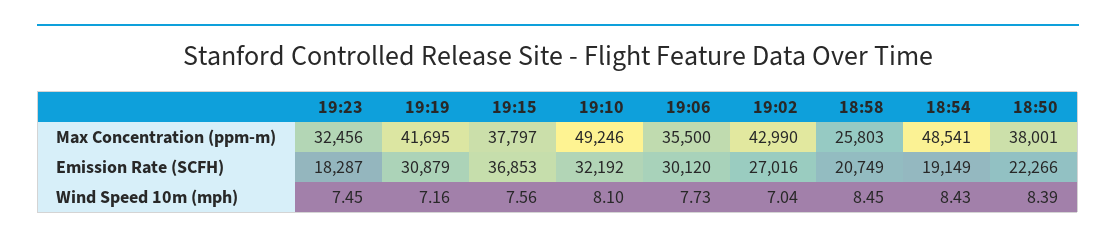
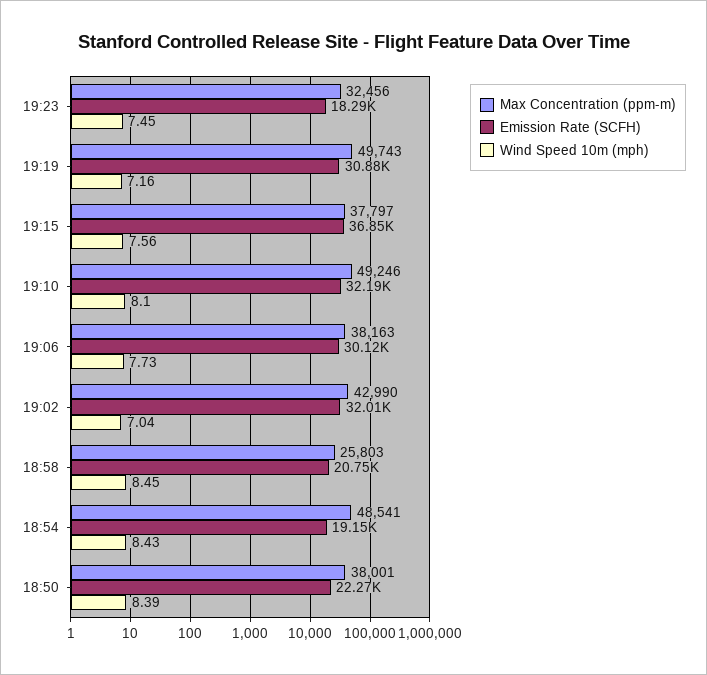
Max Concentration (ppm-m), 19:19: 41695 -> 49743
Max Concentration (ppm-m), 19:06: 35500 -> 38163
Emission Rate (SCFH), 19:02: 27016 -> 32010

